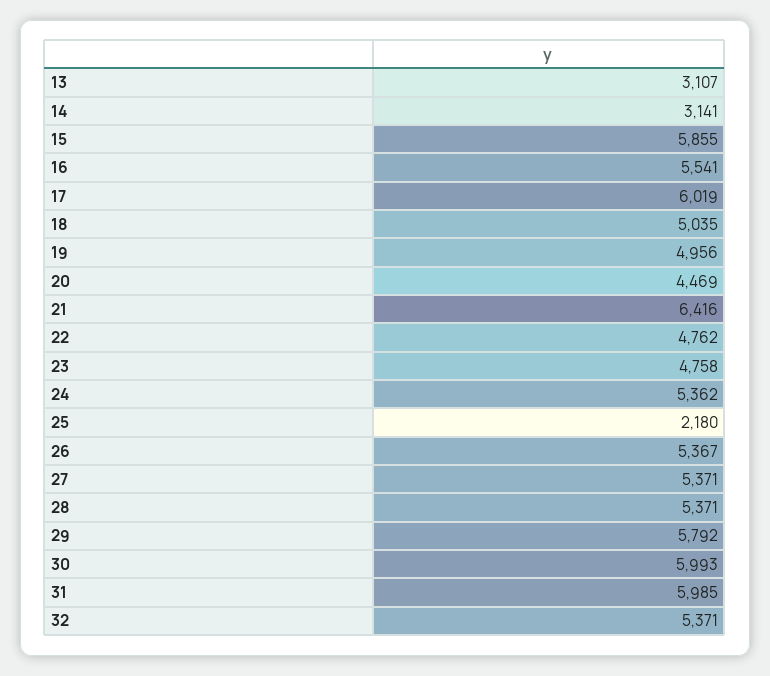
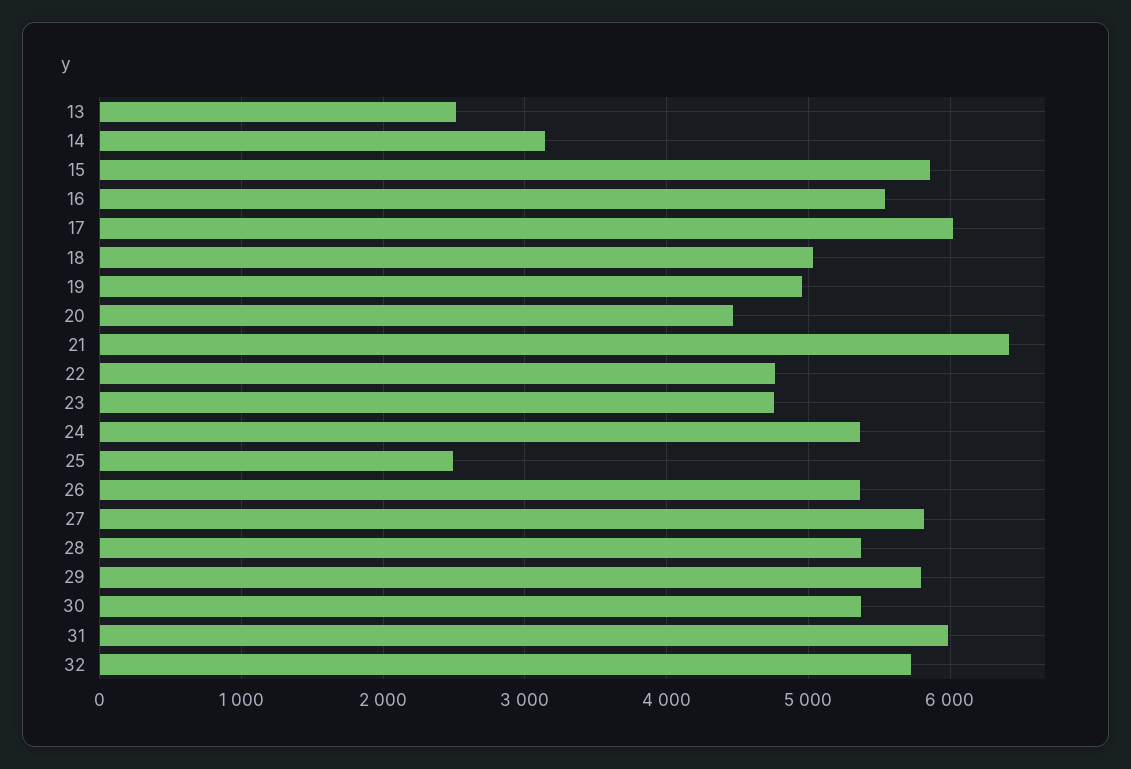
13: 3107 -> 2500
25: 2180 -> 2500
27: 5371 -> 5800
30: 5993 -> 5400
32: 5371 -> 5700

